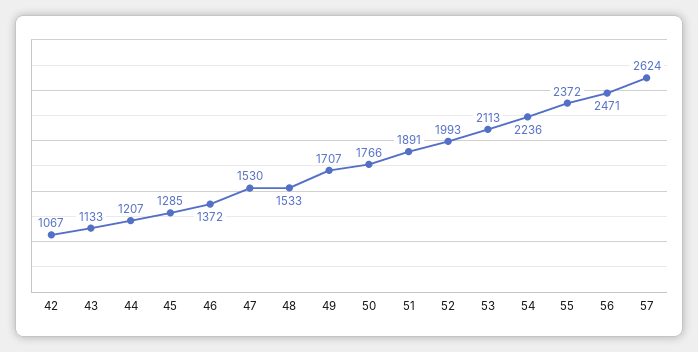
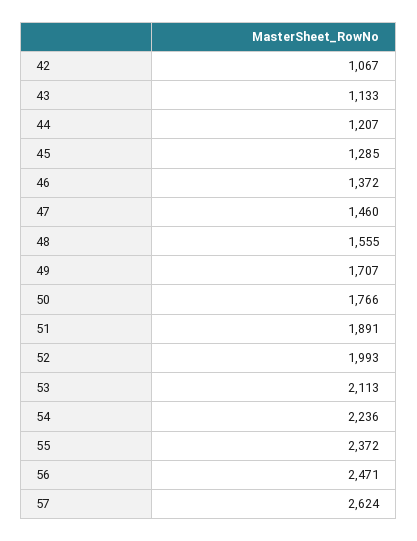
47: 1530 -> 1460
48: 1533 -> 1555

